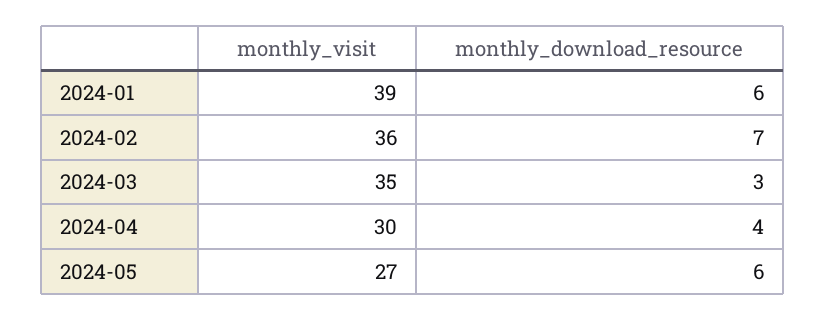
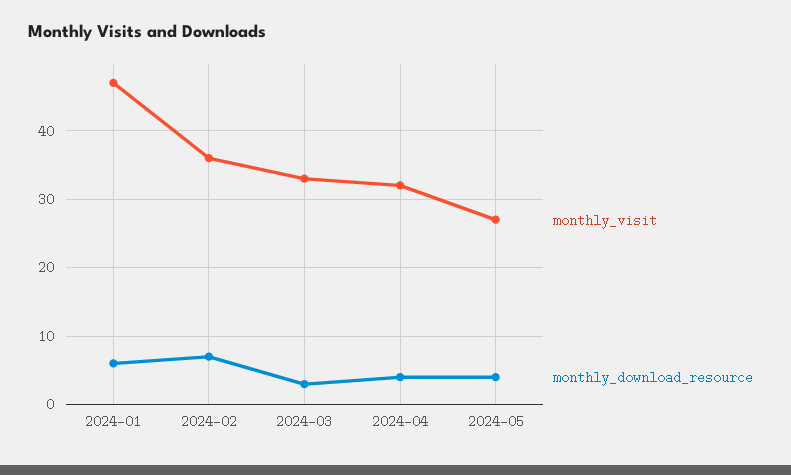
monthly_visit, 2024-01: 39 -> 47
monthly_visit, 2024-03: 35 -> 33
monthly_visit, 2024-04: 30 -> 32
monthly_download_resource, 2024-05: 6 -> 4

